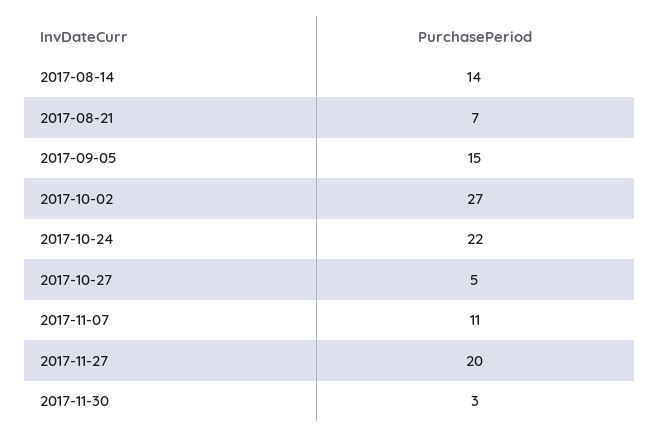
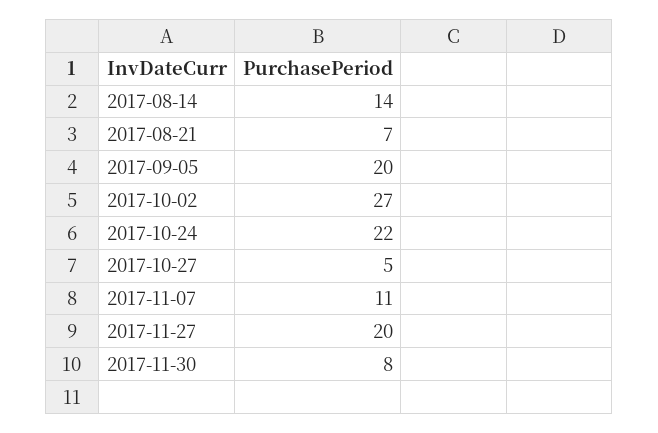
2017-09-05: 15 -> 20
2017-11-30: 3 -> 8

